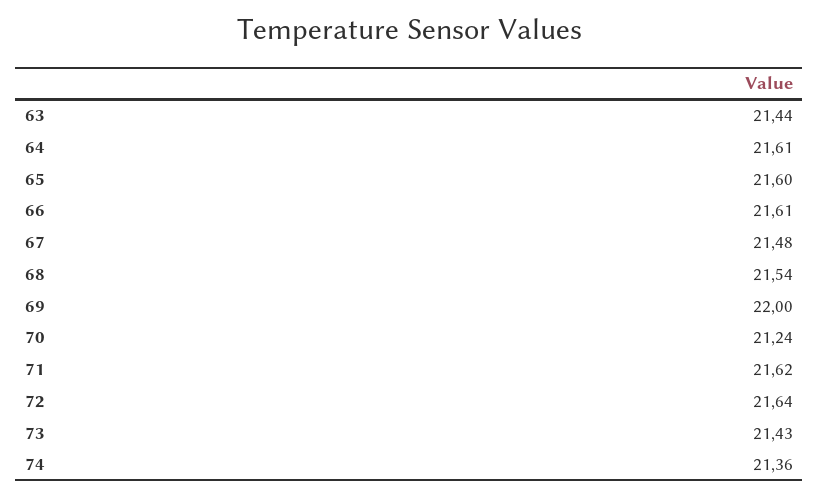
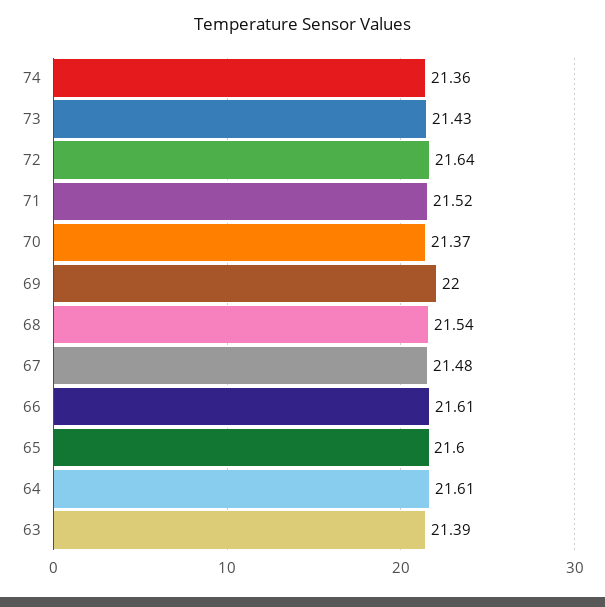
63: 21.44 -> 21.39
70: 21.24 -> 21.37
71: 21.62 -> 21.52

